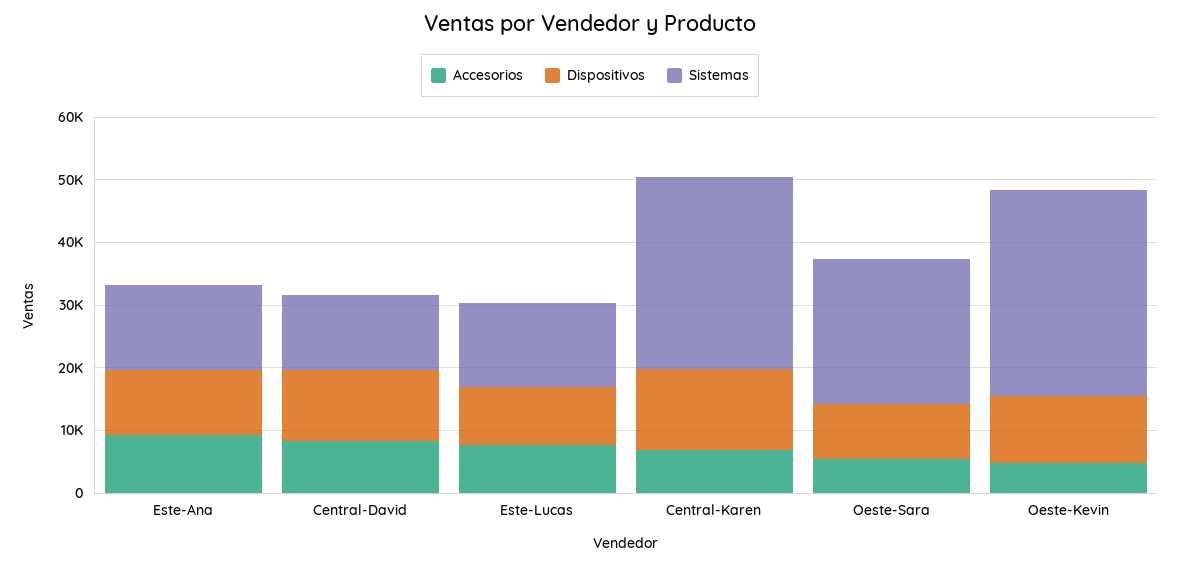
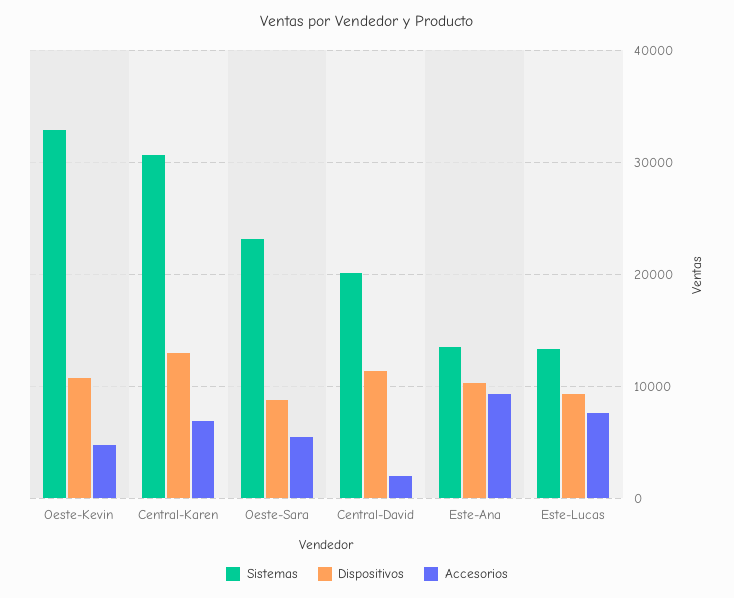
Accesorios, Central-David: 8000 -> 2000
Sistemas, Central-David: 12000 -> 20000

